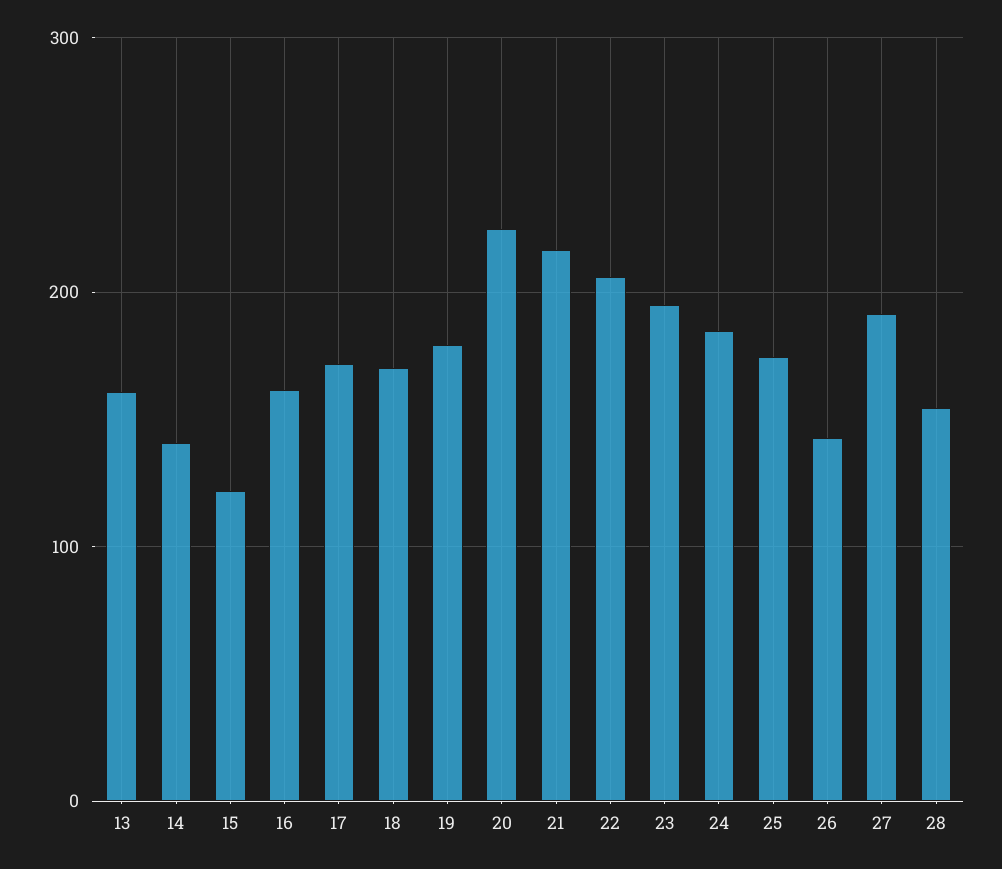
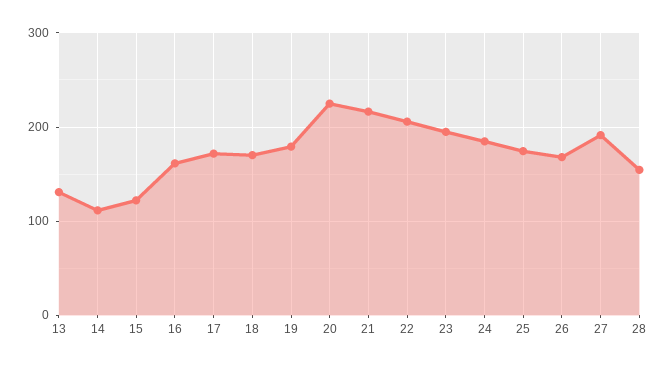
13: 160 -> 130
14: 140 -> 110
26: 140 -> 170

